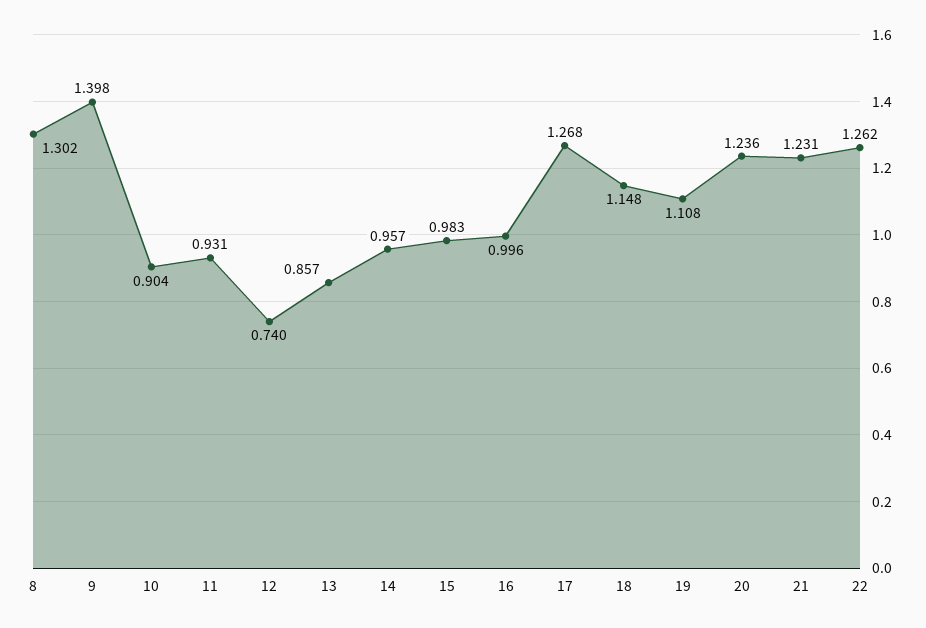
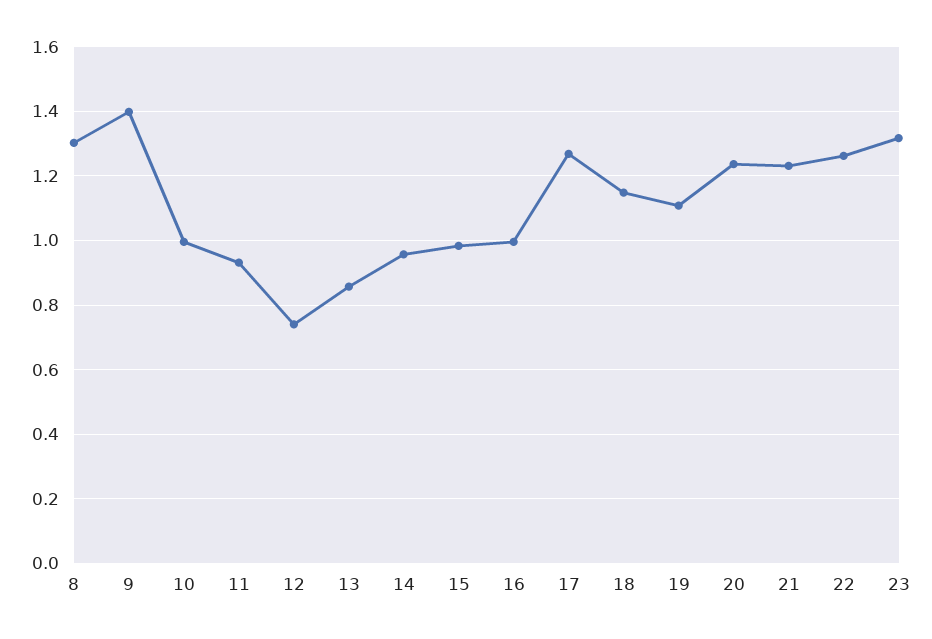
10: 0.904 -> 1
23: none -> 1.32

